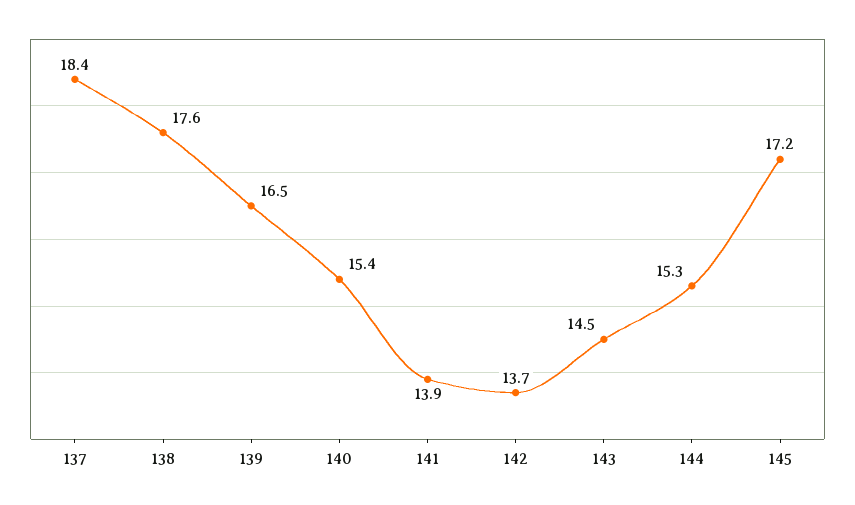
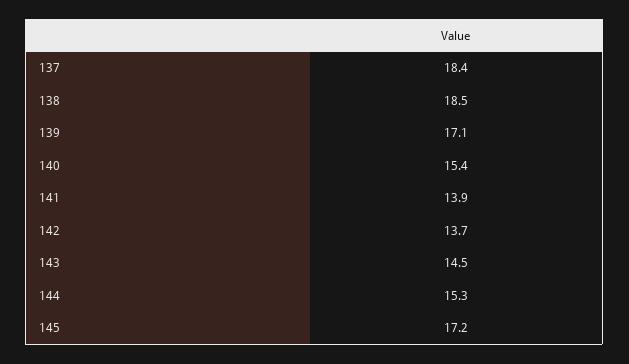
138: 17.6 -> 18.5
139: 16.5 -> 17.1

